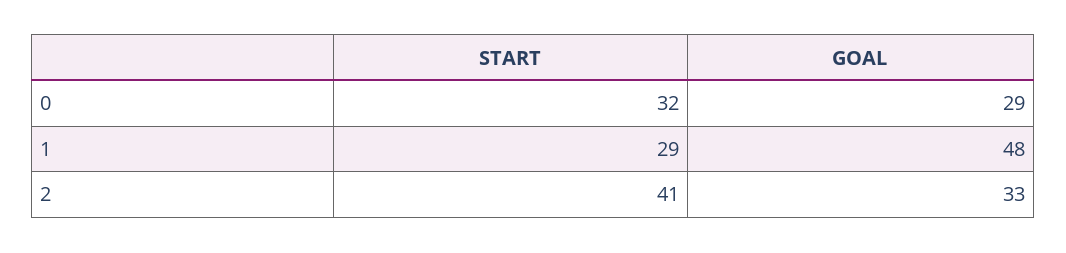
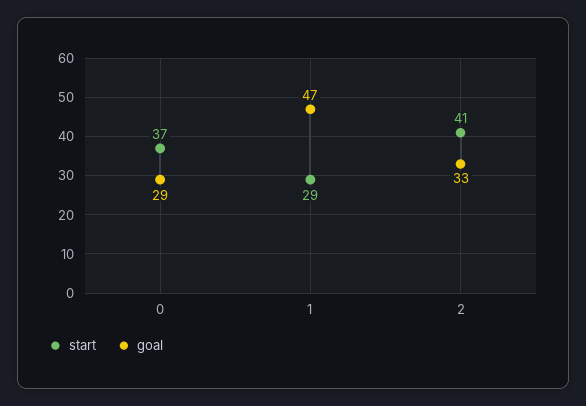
START, 0: 32 -> 37
GOAL, 1: 48 -> 47

